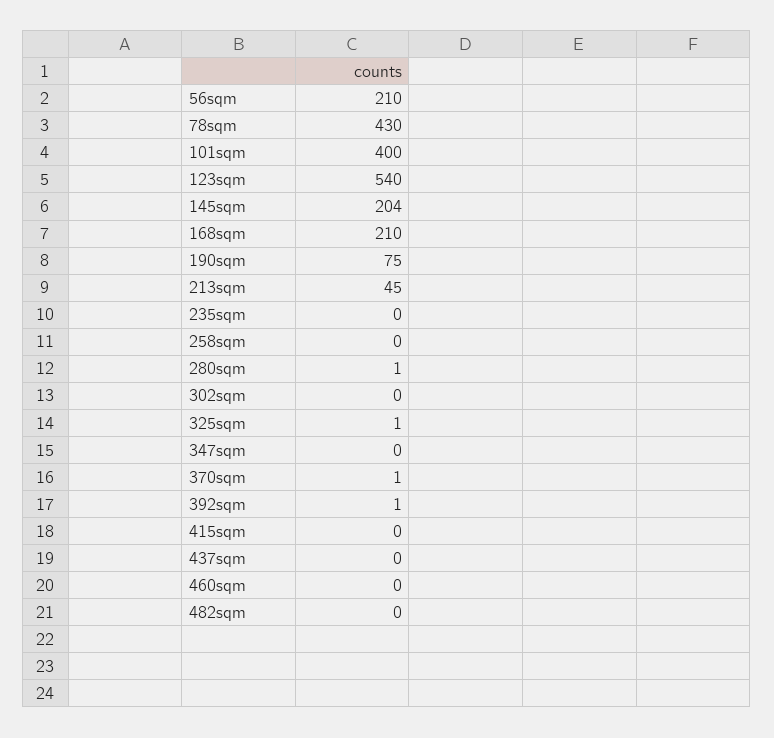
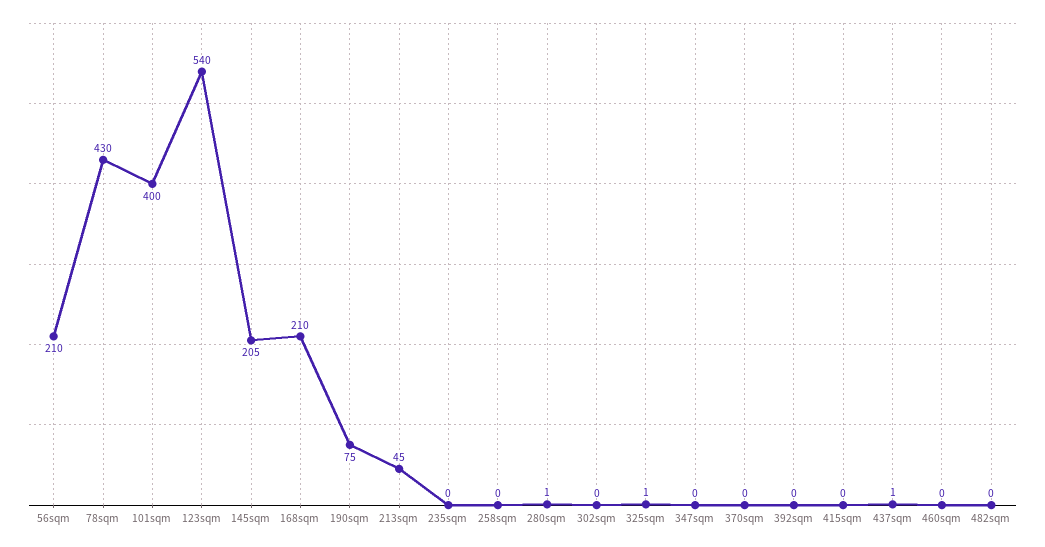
145sqm: 204 -> 205
370sqm: 1 -> 0
392sqm: 1 -> 0
437sqm: 0 -> 1

